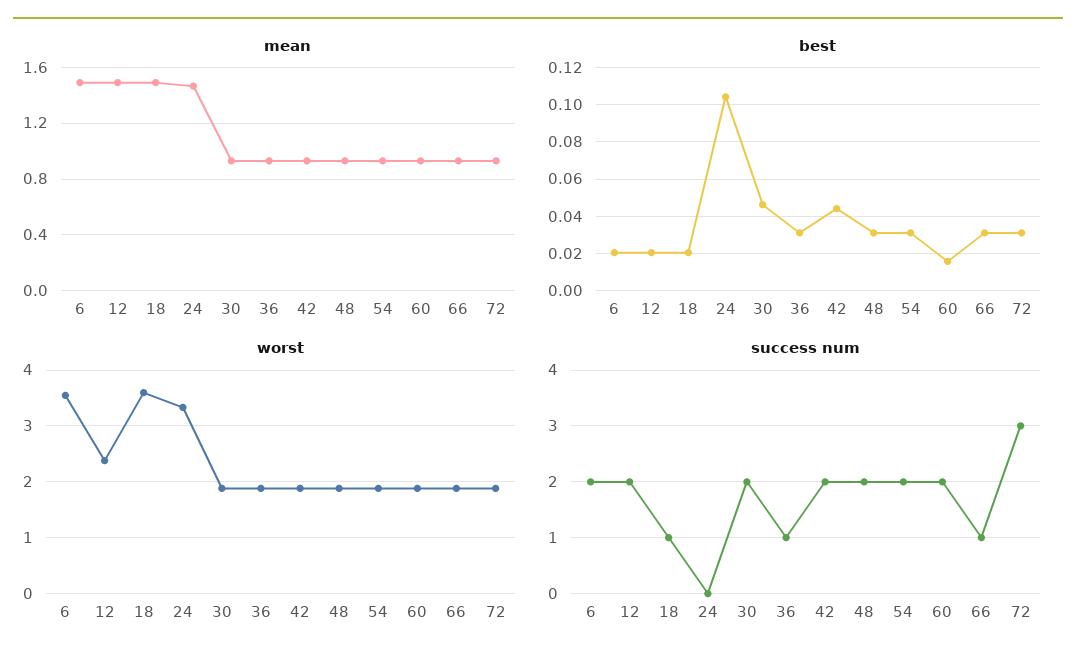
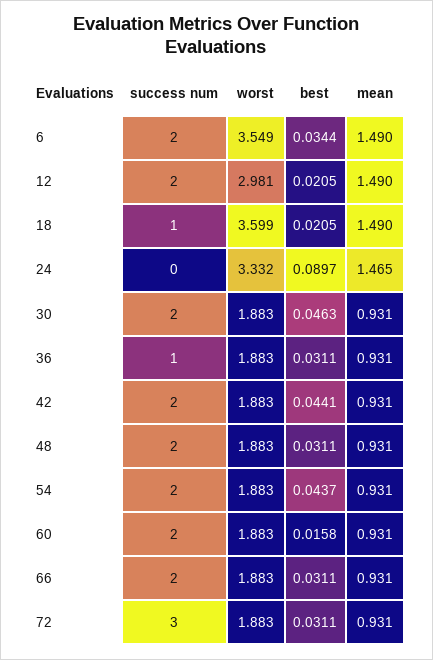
best, 6: 0.02 -> 0.0344
best, 24: 0.105 -> 0.0897
best, 54: 0.03 -> 0.0437
worst, 12: 2.4 -> 2.981
success num, 66: 1 -> 2

